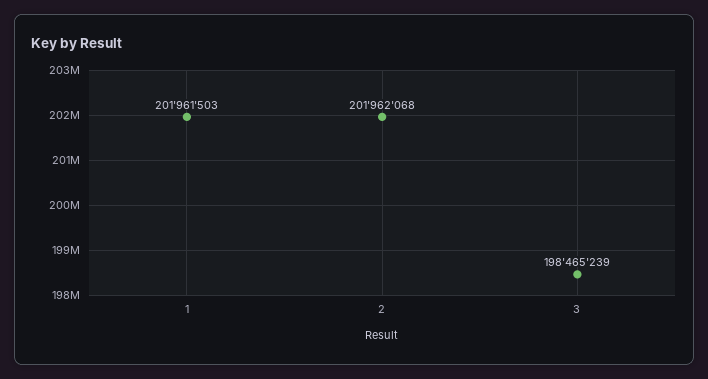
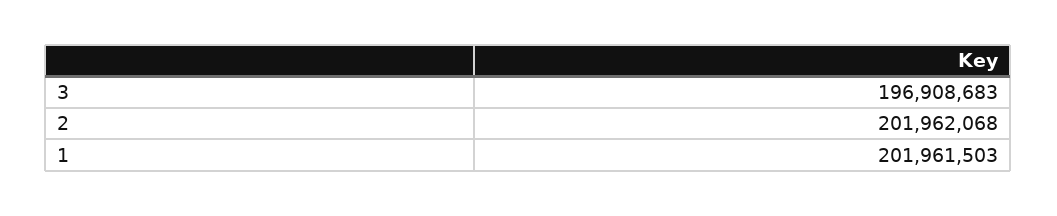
3: 198465239 -> 196908683

